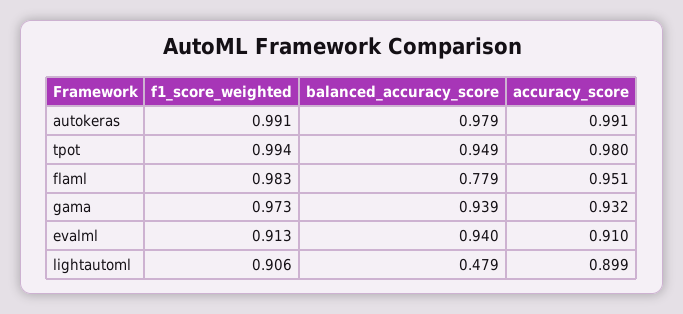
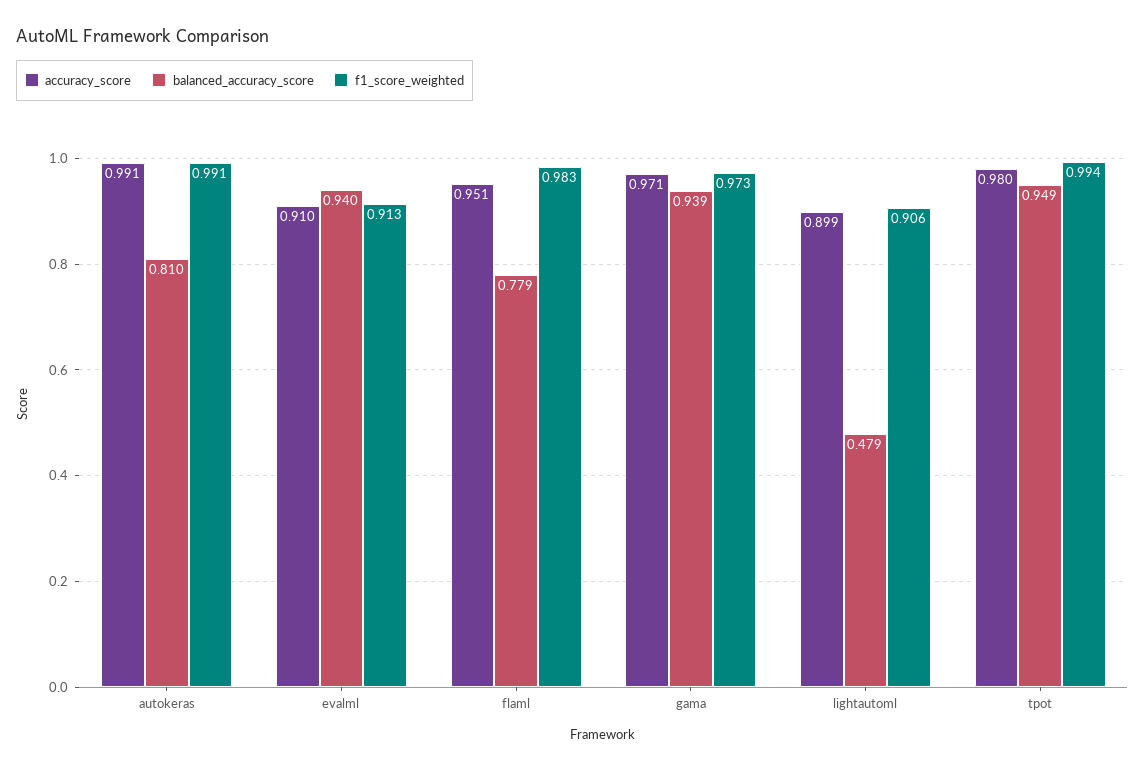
balanced_accuracy_score, autokeras: 0.979 -> 0.81
accuracy_score, gama: 0.932 -> 0.971

